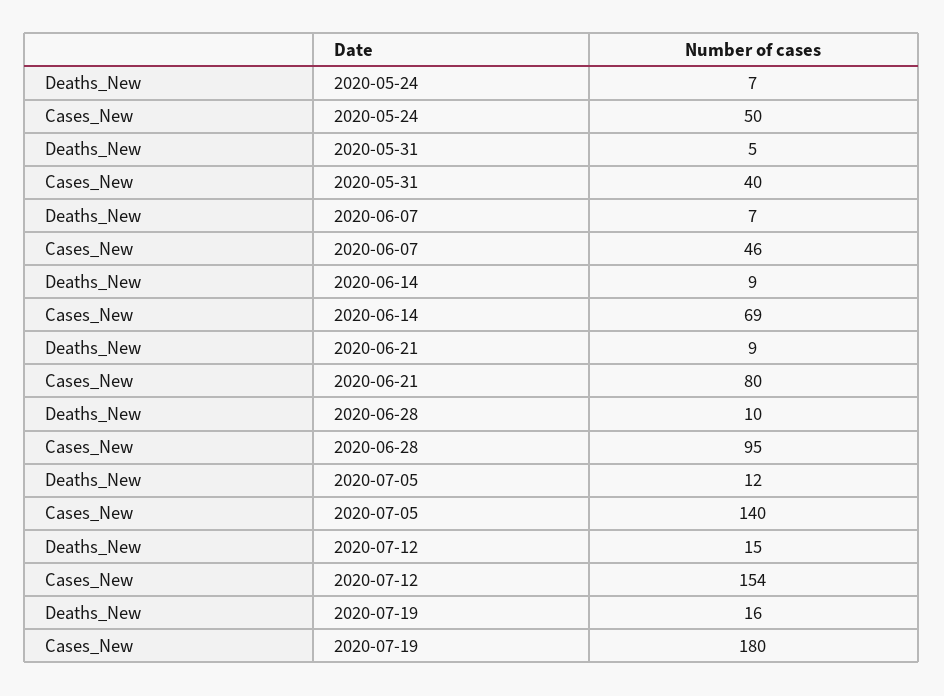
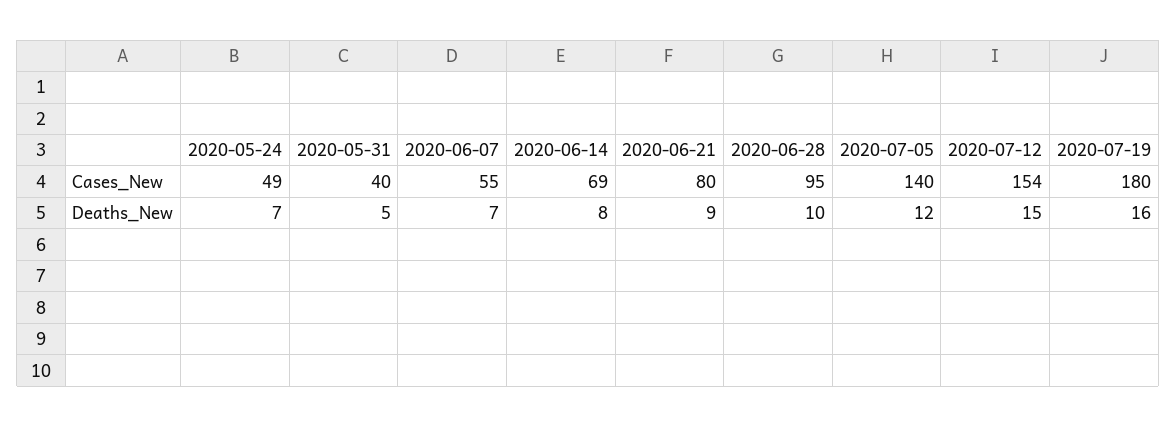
Cases_New, 2020-05-24: 50 -> 49
Cases_New, 2020-06-07: 46 -> 55
Deaths_New, 2020-06-14: 9 -> 8

